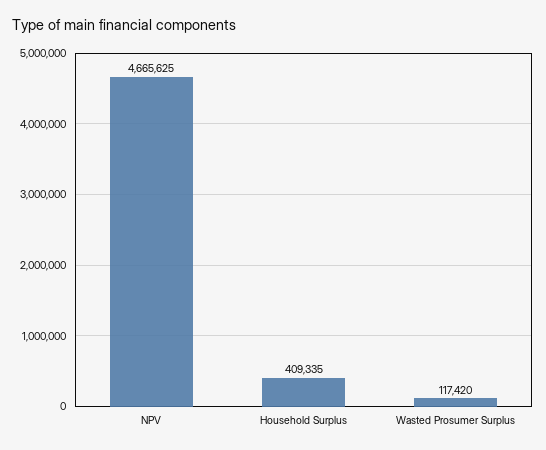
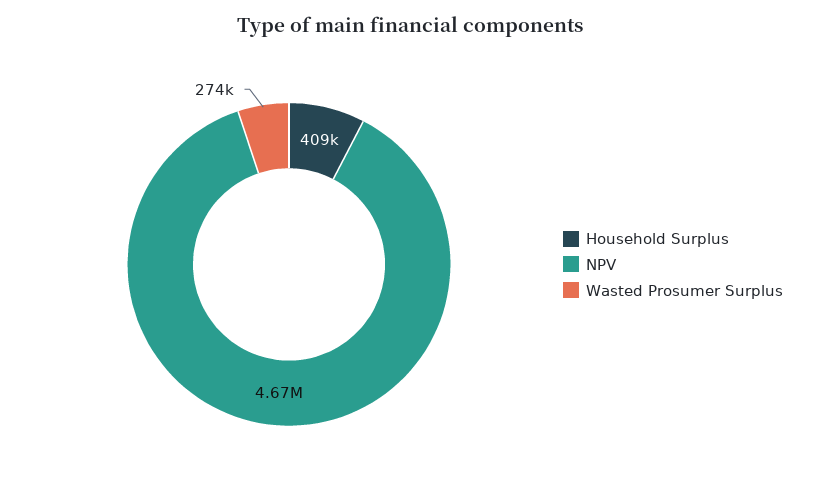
Wasted Prosumer Surplus: 117420 -> 274000

